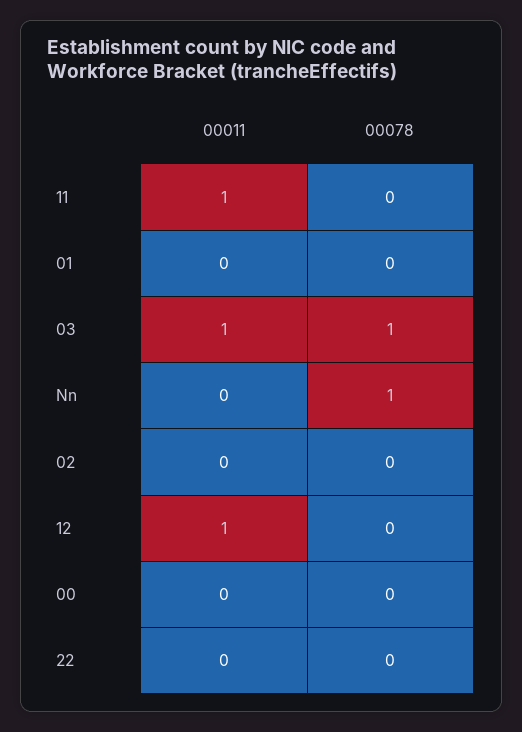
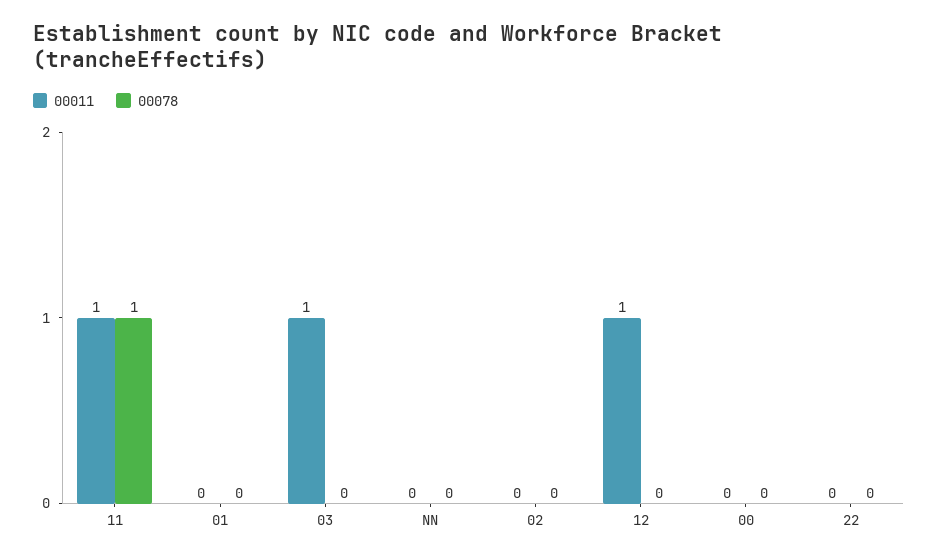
00078, 11: 0 -> 1
00078, 03: 1 -> 0
00078, Nn: 1 -> 0

